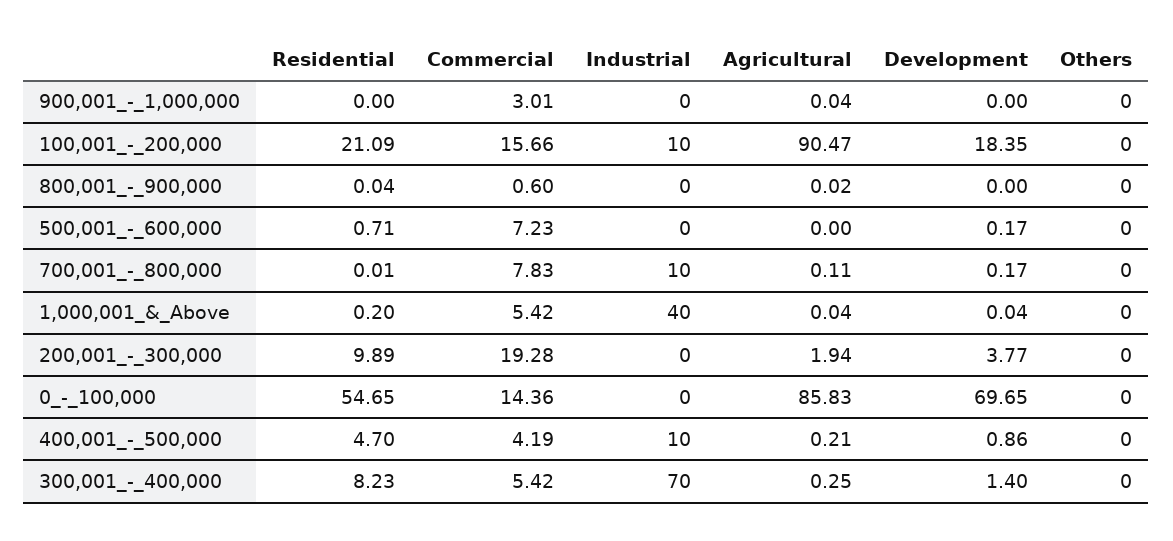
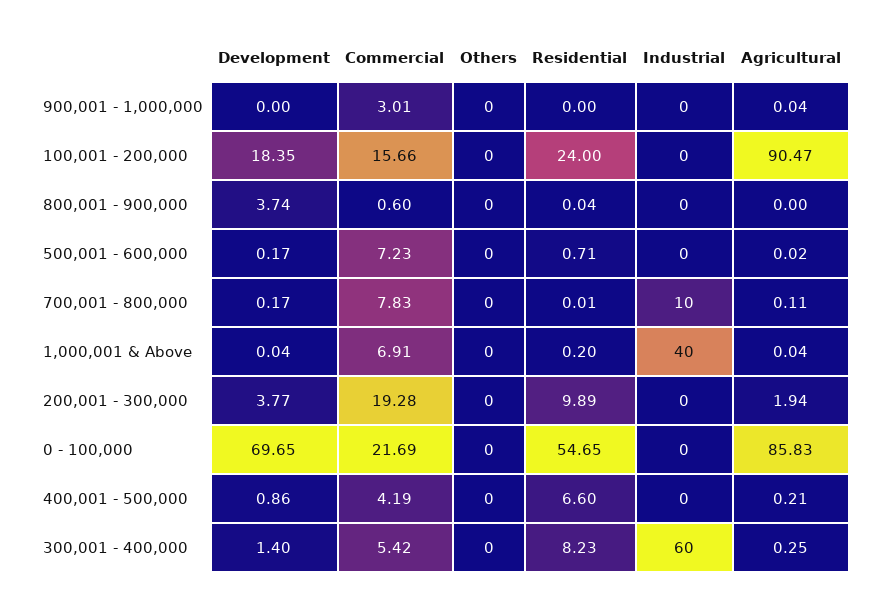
Residential, 100,001_-_200,000: 21.09 -> 24
Industrial, 100,001_-_200,000: 10 -> 0
Agricultural, 800,001_-_900,000: 0.02 -> 0
Development, 800,001_-_900,000: 0 -> 3.74
Agricultural, 500,001_-_600,000: 0 -> 0.02
Commercial, 1,000,001_&_Above: 5.42 -> 6.91
Commercial, 0_-_100,000: 14.36 -> 21.69
Residential, 400,001_-_500,000: 4.7 -> 6.6
Industrial, 400,001_-_500,000: 10 -> 0
Industrial, 300,001_-_400,000: 70 -> 60

